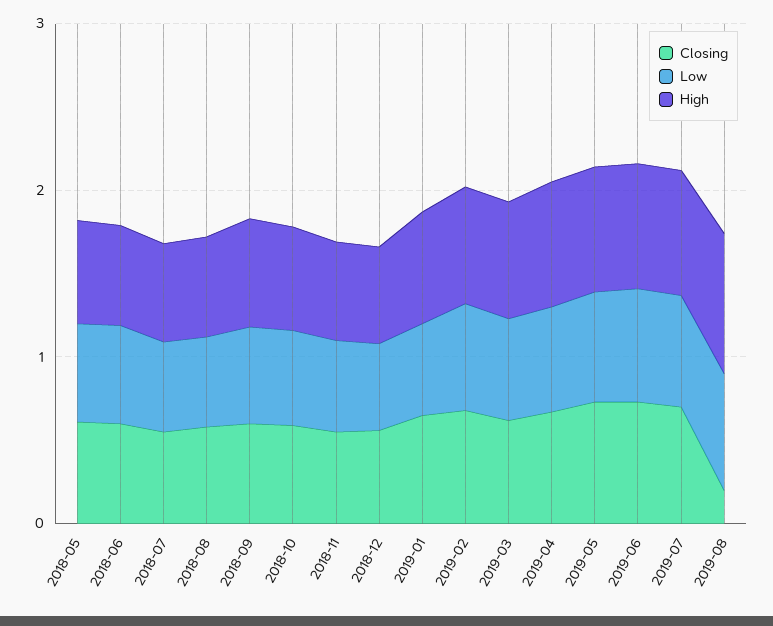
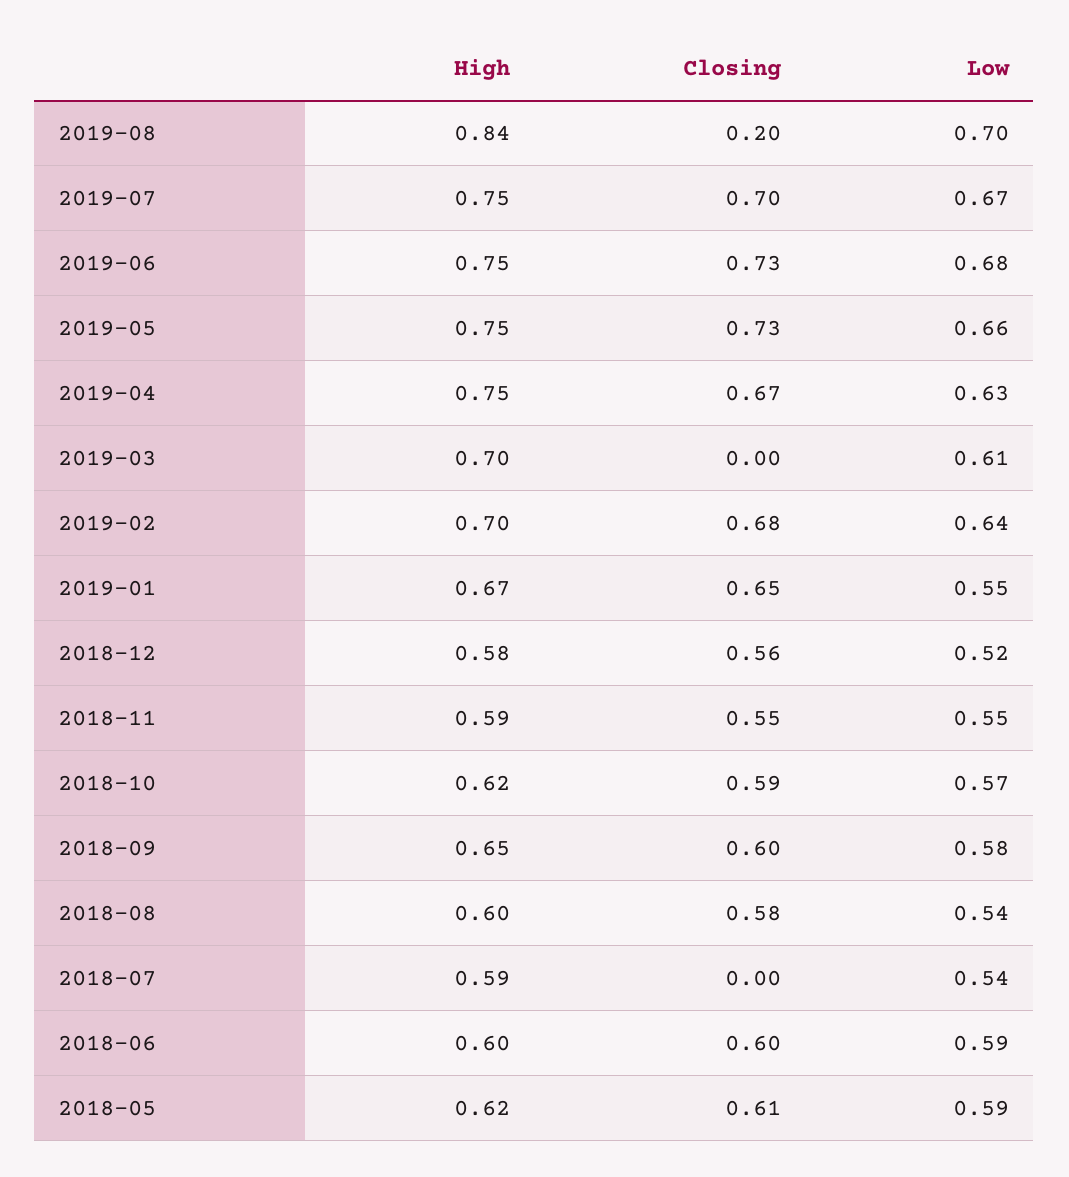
Closing, 2018-07: 0.6 -> 0
Closing, 2019-03: 0.6 -> 0

